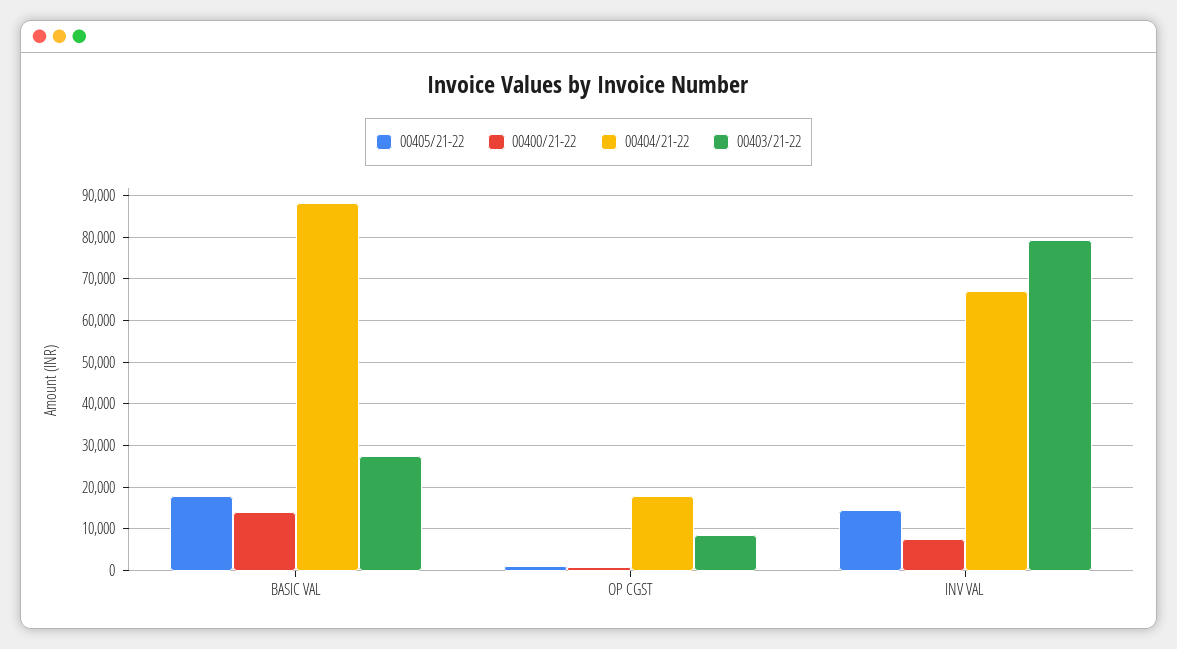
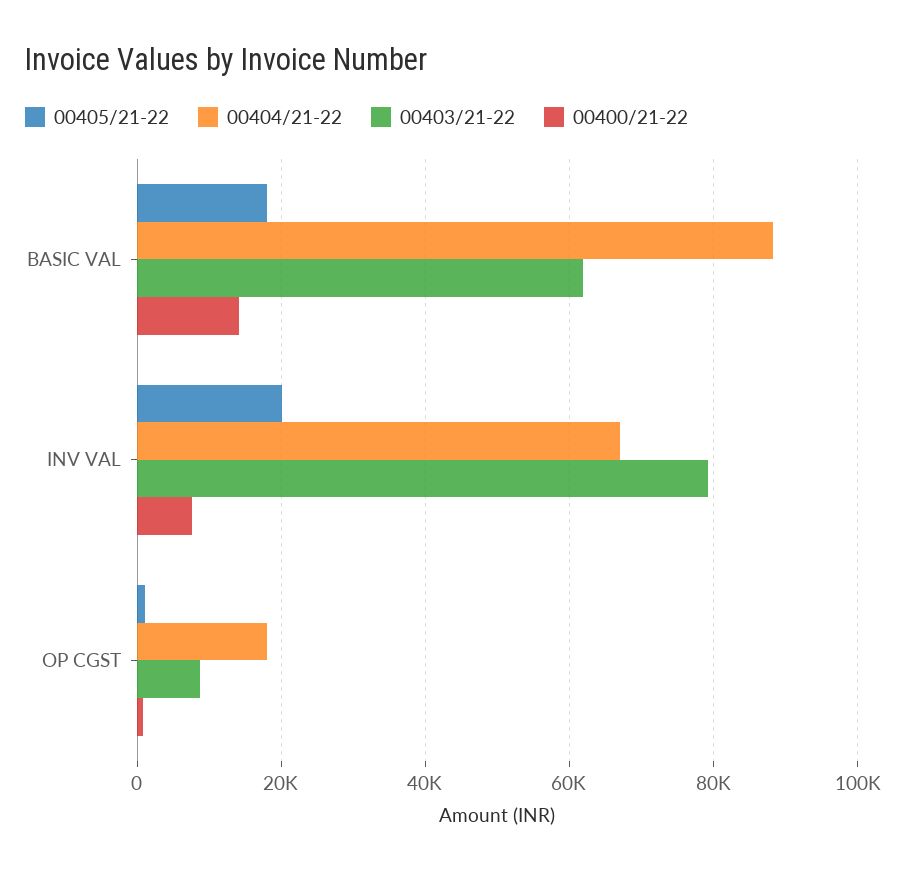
00403/21-22, BASIC VAL: 28000 -> 62000
00405/21-22, INV VAL: 14000 -> 20000

